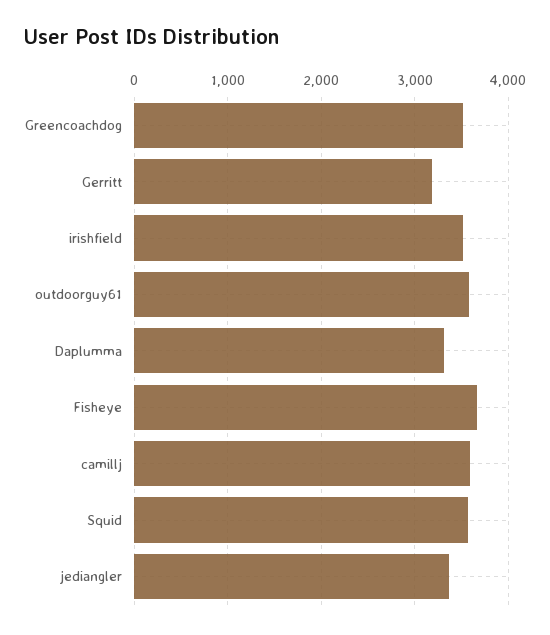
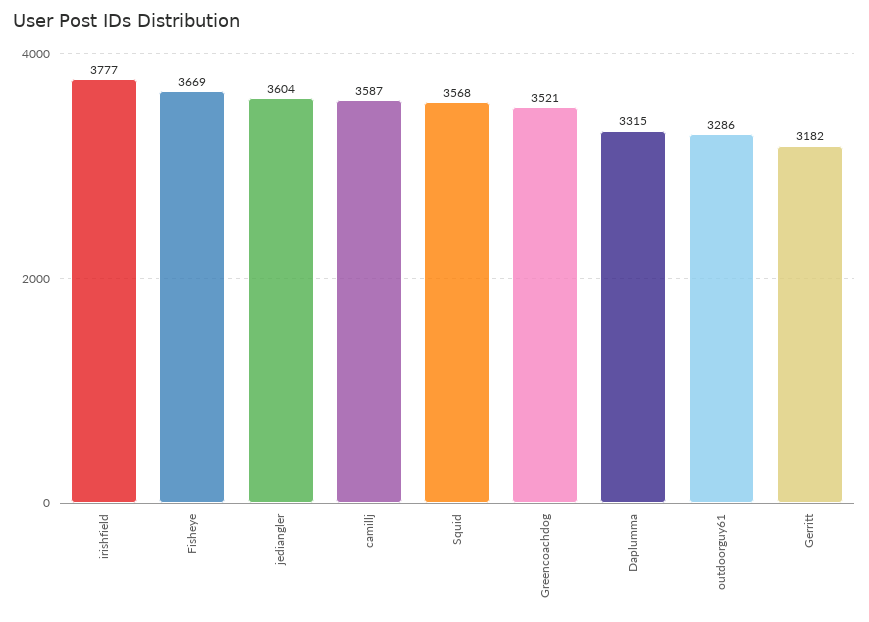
irishfield: 3500 -> 3777
outdoorguy61: 3600 -> 3286
jediangler: 3400 -> 3604

